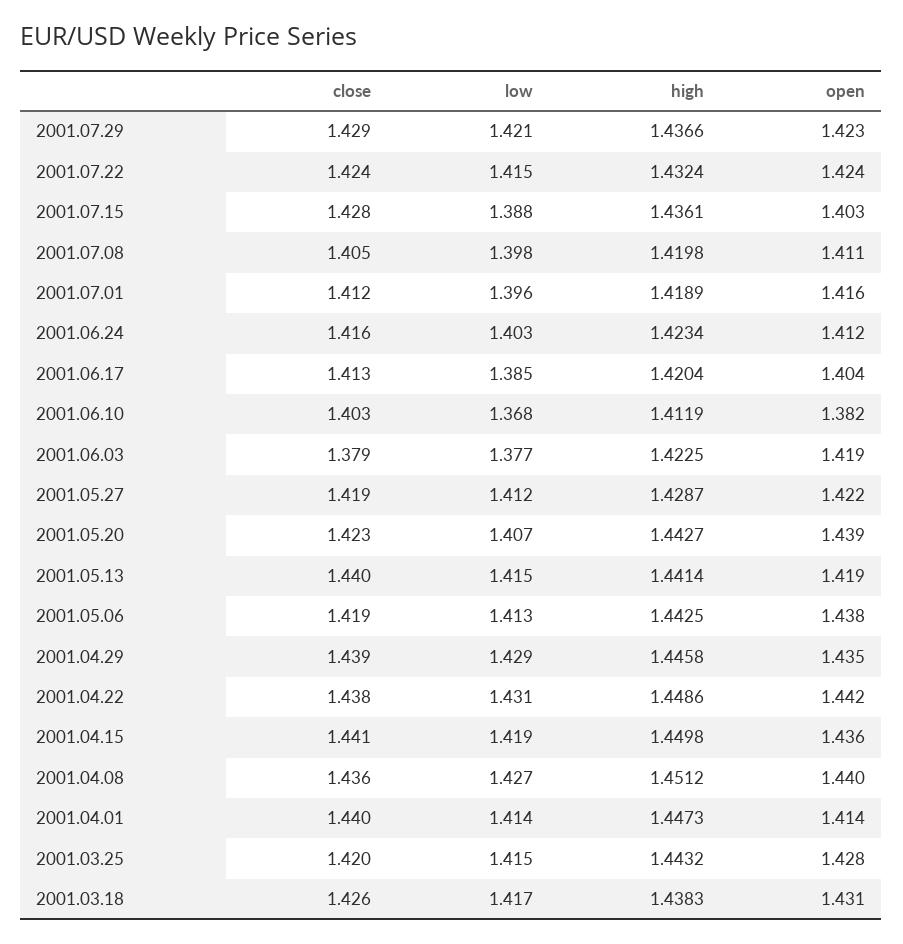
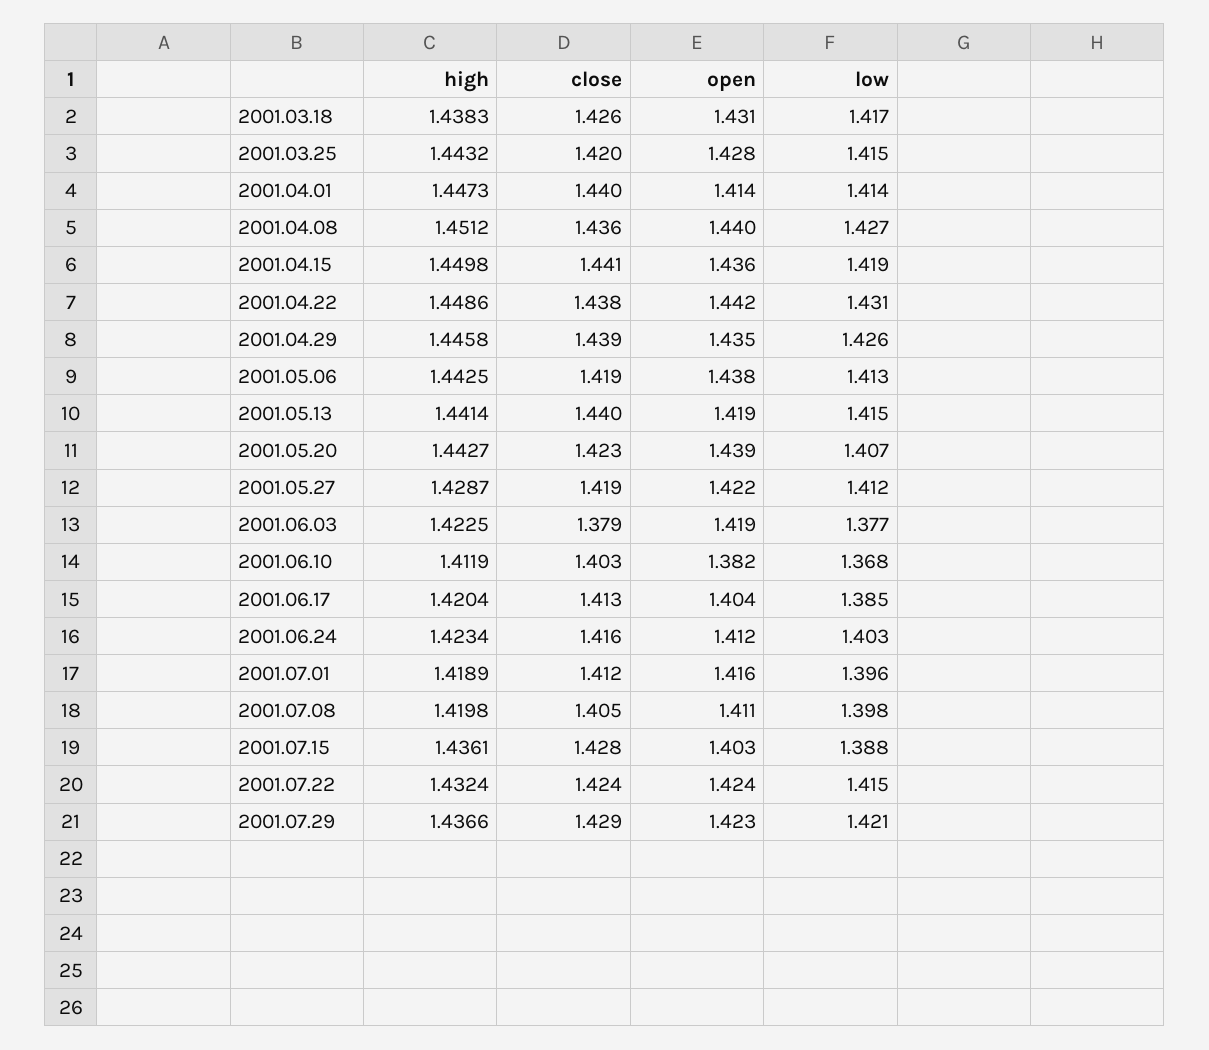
low, 2001.04.29: 1.429 -> 1.426

